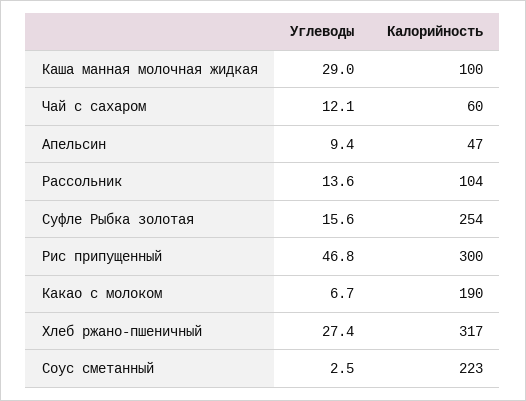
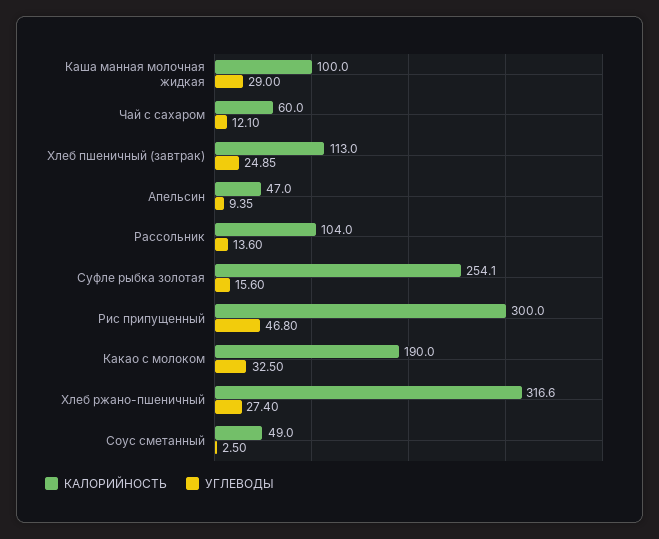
Углеводы, Какао с молоком: 6.7 -> 32.5
Калорийность, Соус сметанный: 223 -> 49
Калорийность, Хлеб пшеничный (завтрак): none -> 113
Углеводы, Хлеб пшеничный (завтрак): none -> 24.85

